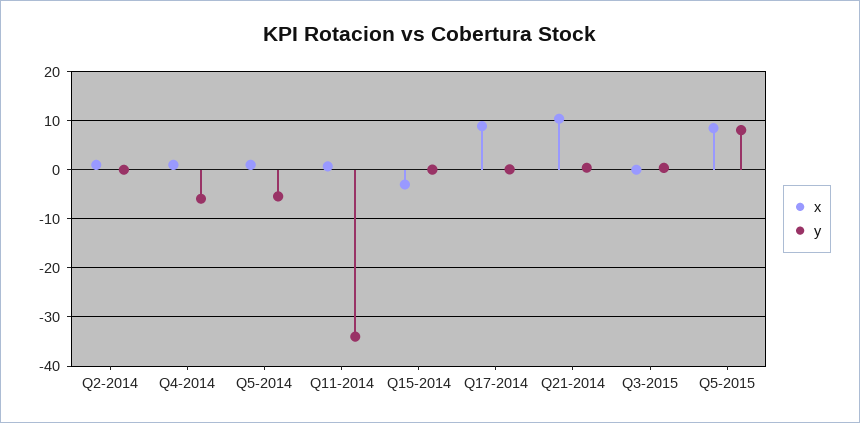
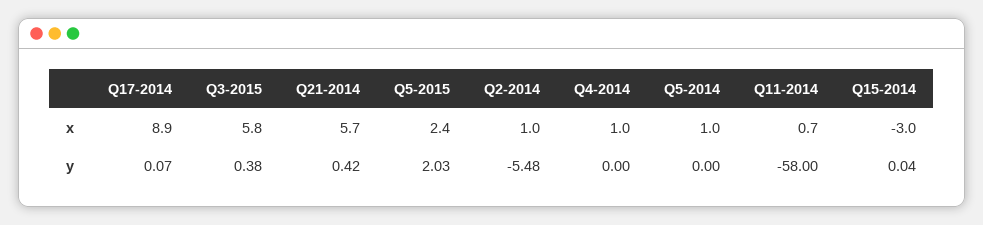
y, Q2-2014: 0 -> -5.48
y, Q4-2014: -6 -> 0
y, Q5-2014: -6 -> 0
y, Q11-2014: -34 -> -58
x, Q21-2014: 10 -> 5.7
x, Q3-2015: 0 -> 5.8
x, Q5-2015: 8 -> 2.4
y, Q5-2015: 8 -> 2.03

